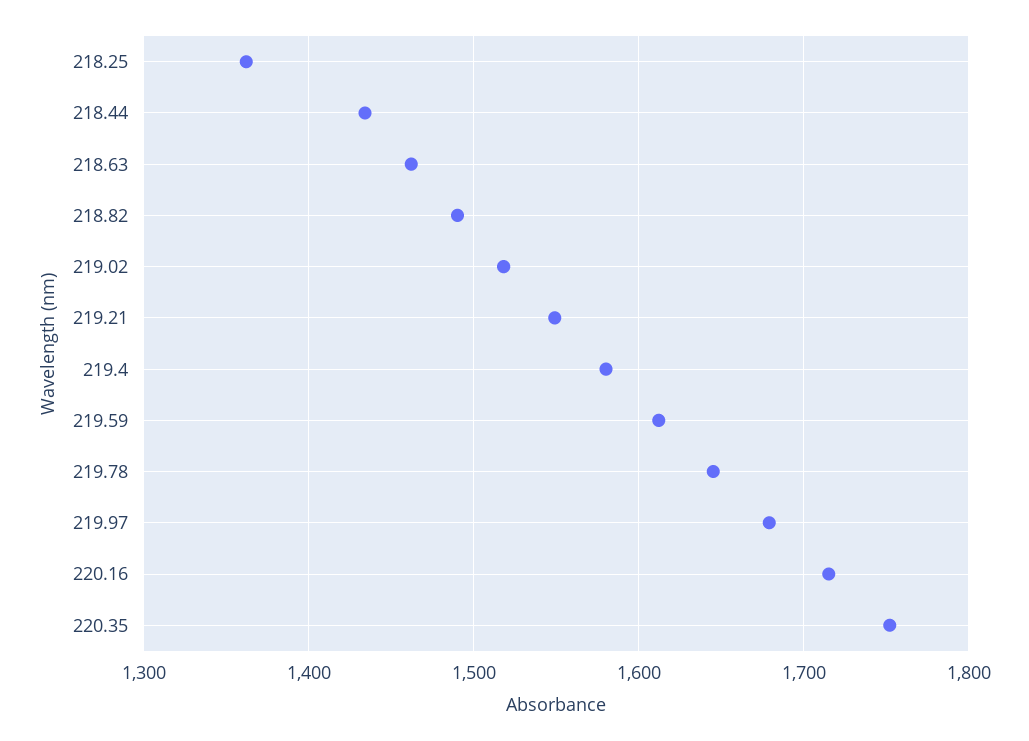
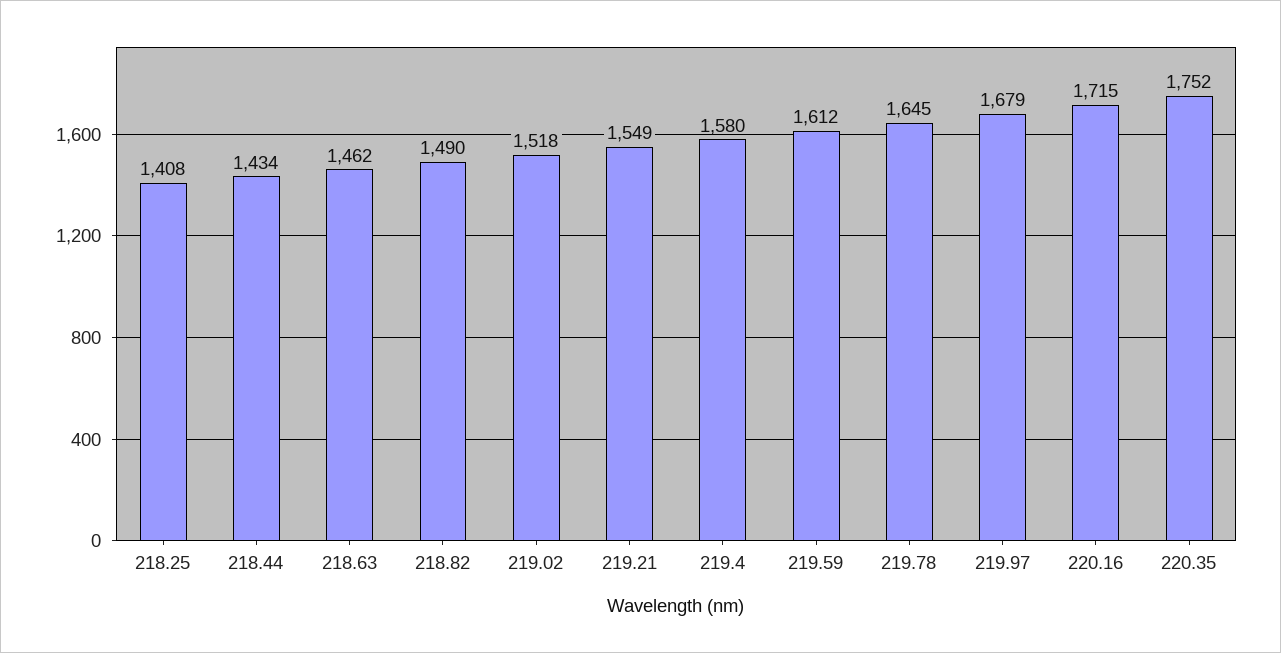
218.25: 1360 -> 1408

